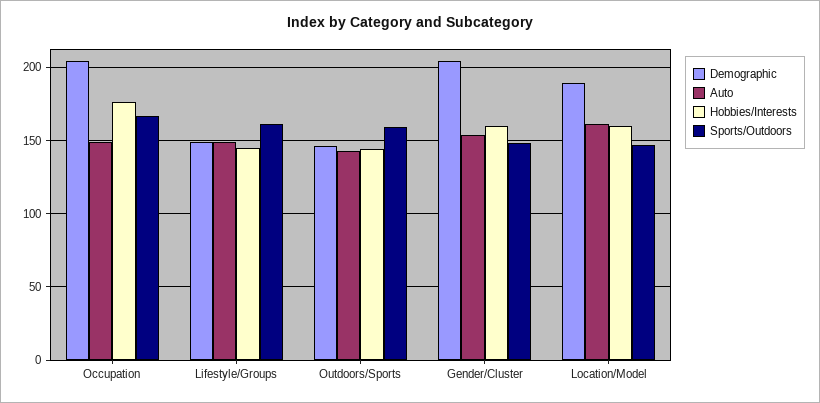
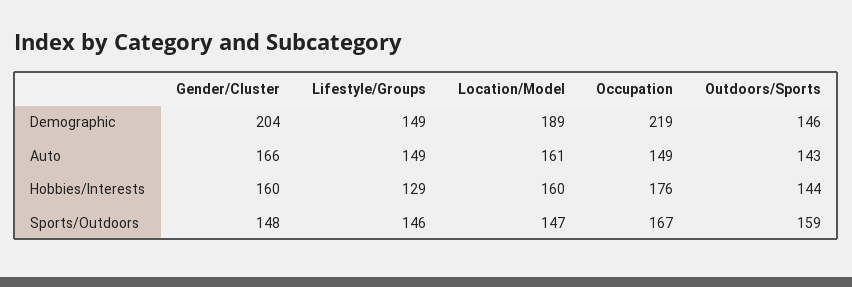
Demographic, Occupation: 205 -> 219
Hobbies/Interests, Lifestyle/Groups: 145 -> 129
Sports/Outdoors, Lifestyle/Groups: 160 -> 146
Auto, Gender/Cluster: 155 -> 166

